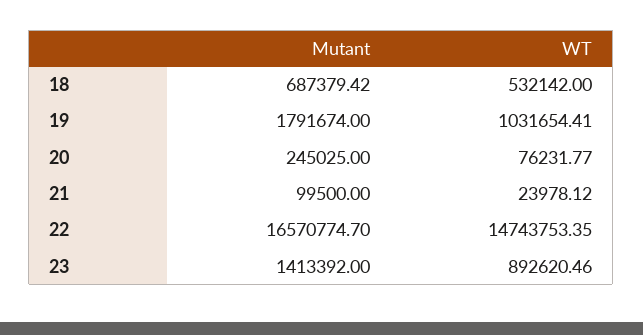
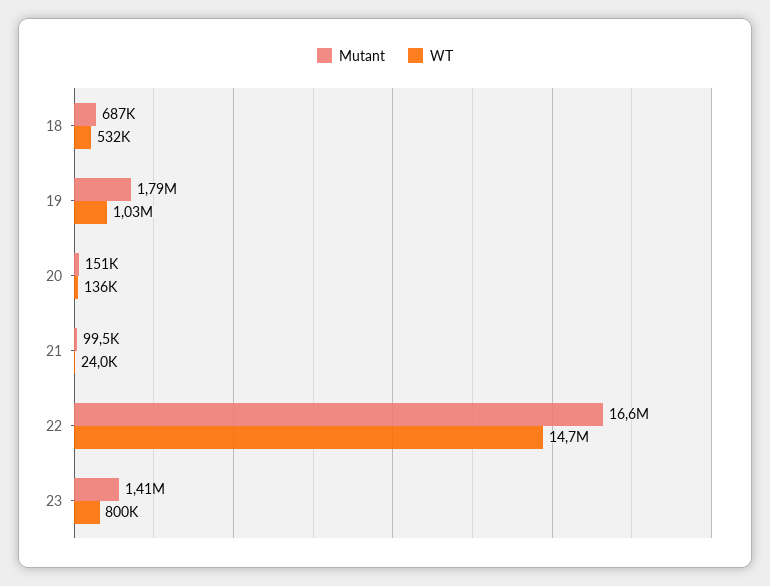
Mutant, 20: 245025 -> 151000
WT, 20: 76231.77 -> 136000
WT, 23: 892620.46 -> 800000

